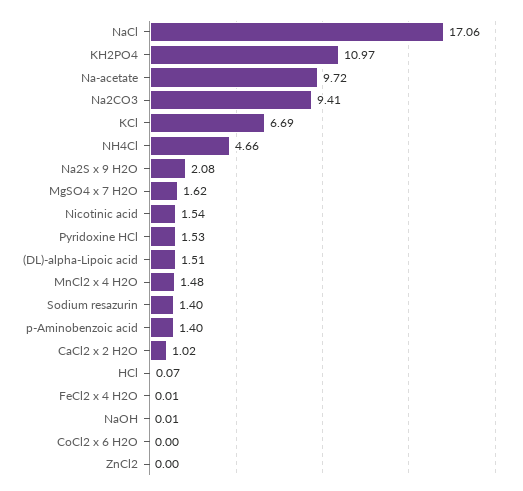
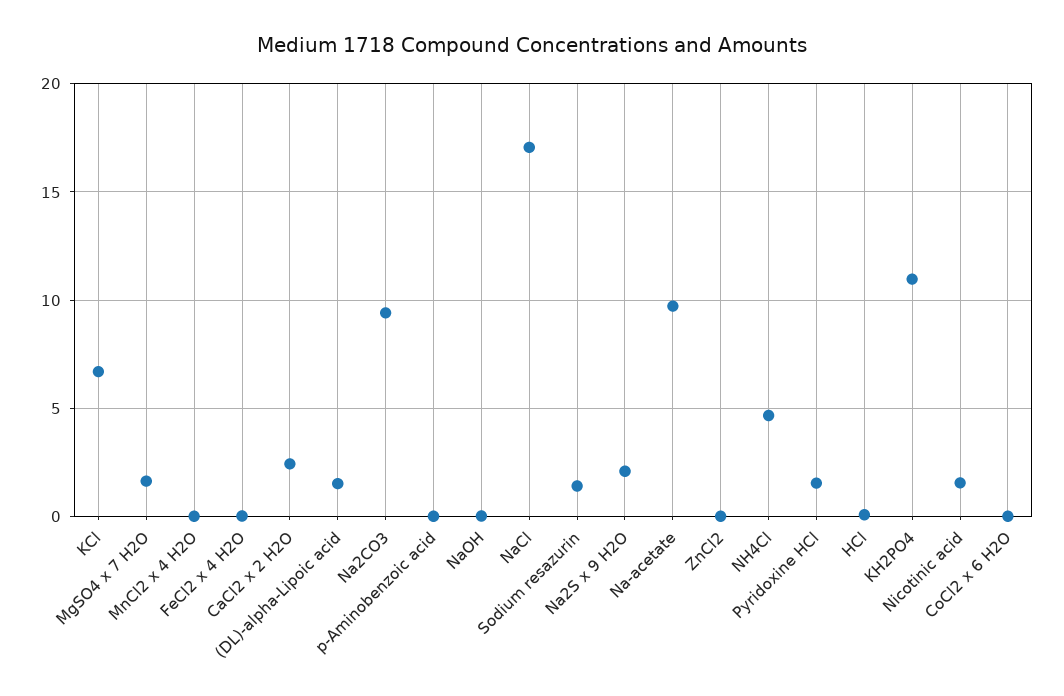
MnCl2 x 4 H2O: 1.48 -> 0
p-Aminobenzoic acid: 1.4 -> 0
CaCl2 x 2 H2O: 1.02 -> 2.5

